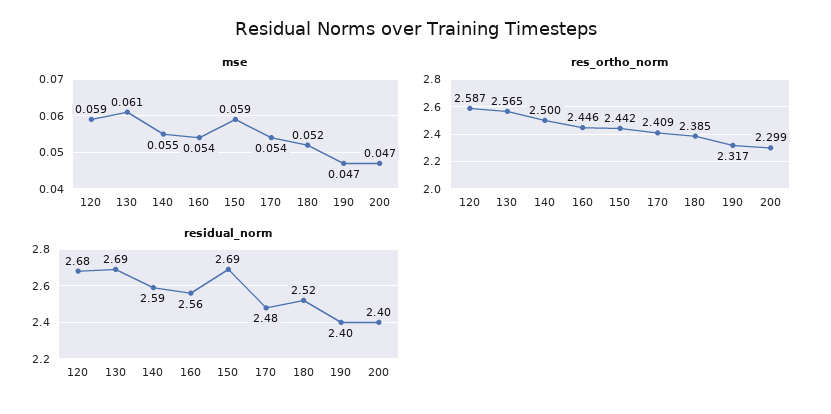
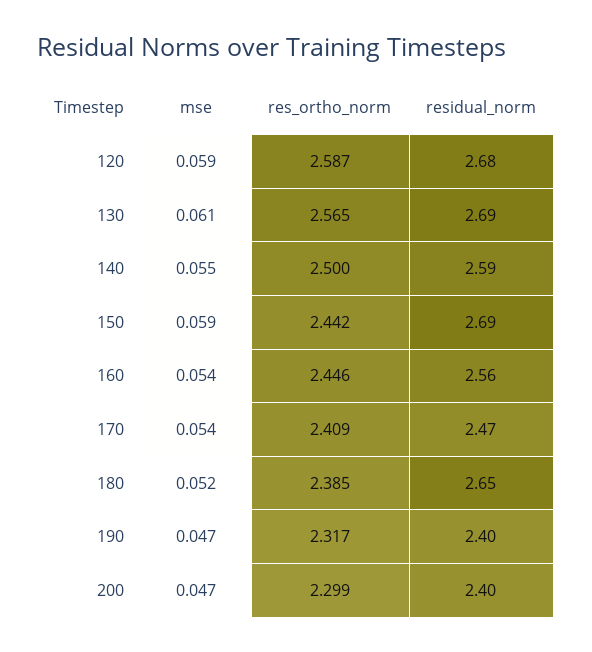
residual_norm, 170: 2.48 -> 2.47
residual_norm, 180: 2.52 -> 2.65

